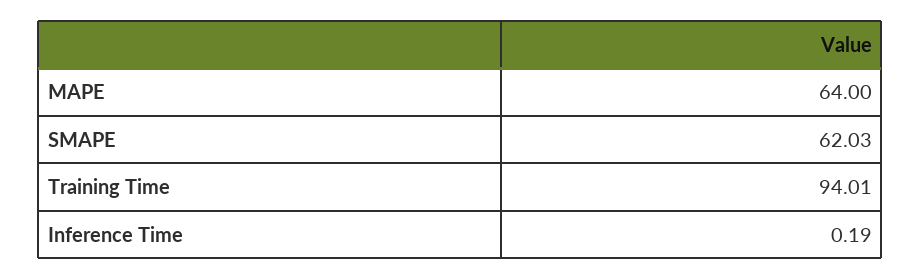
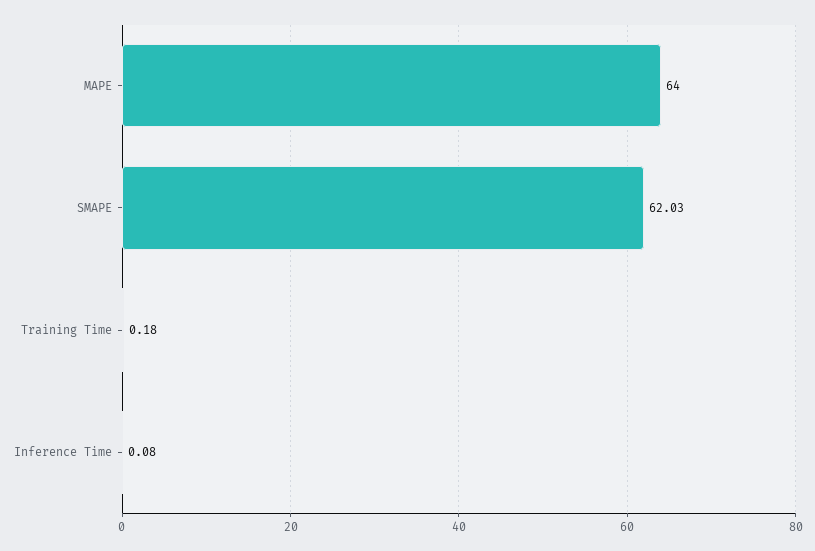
Training Time: 94.01 -> 0.18
Inference Time: 0.19 -> 0.08

